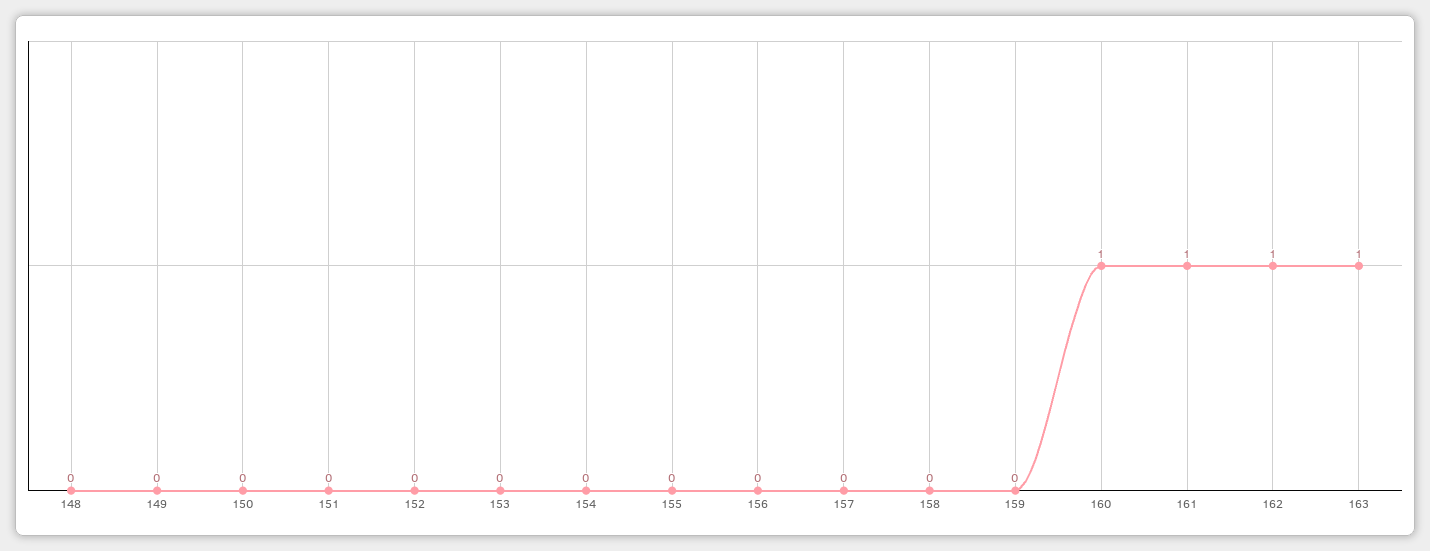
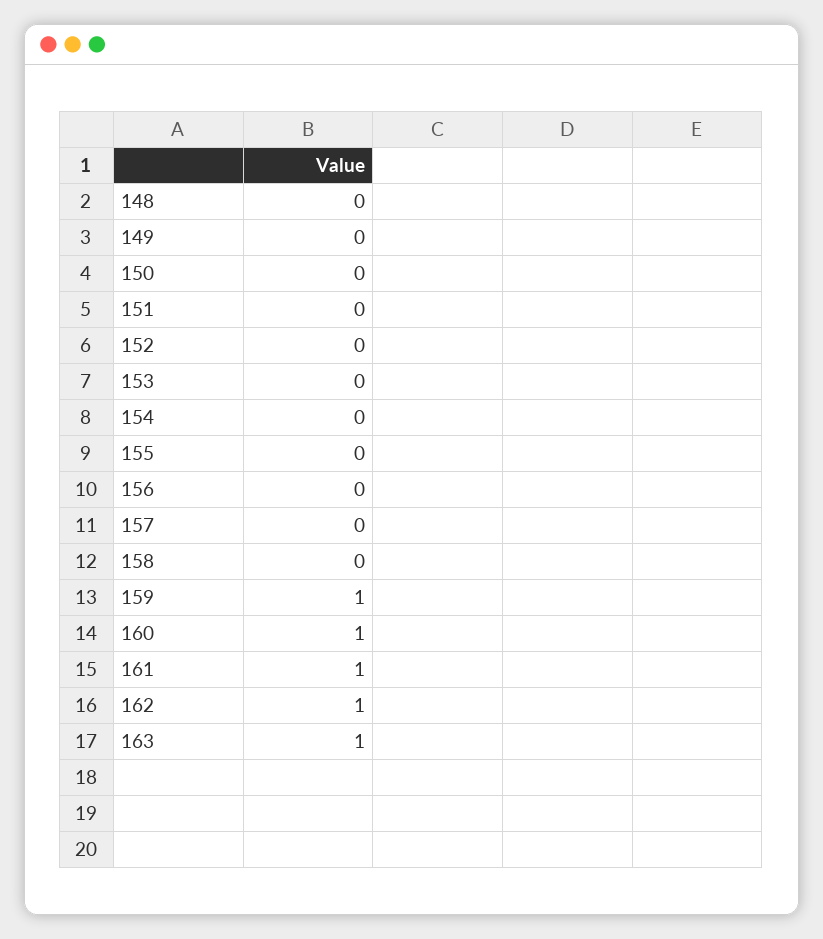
159: 0 -> 1

